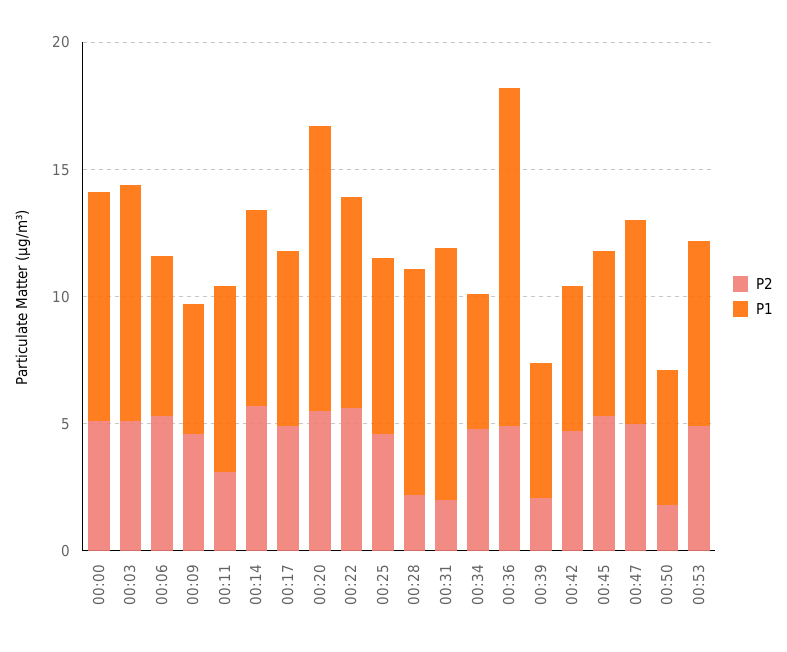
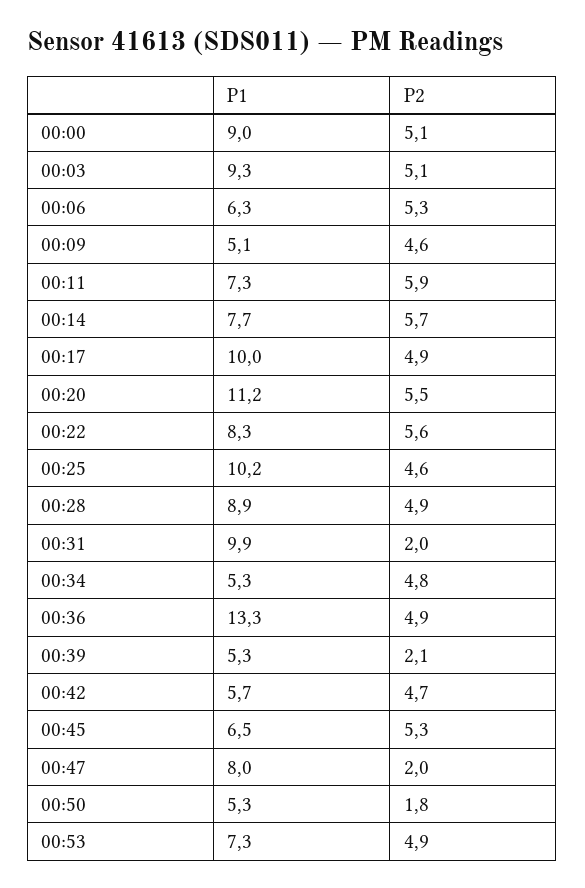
P2, 00:11: 3 -> 5.9
P1, 00:17: 7 -> 10
P1, 00:25: 7 -> 10.2
P2, 00:28: 2 -> 4.9
P2, 00:47: 5 -> 2

